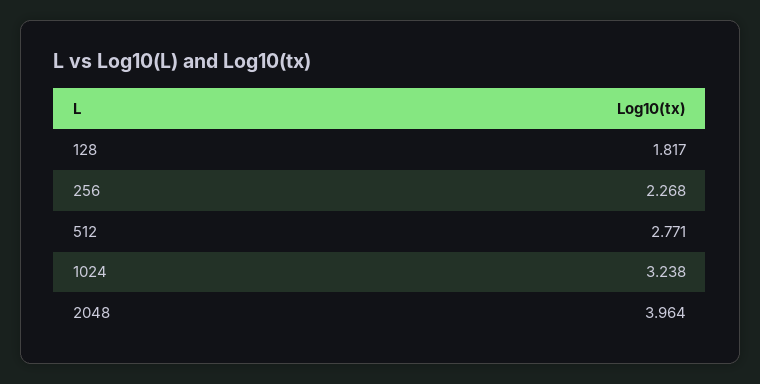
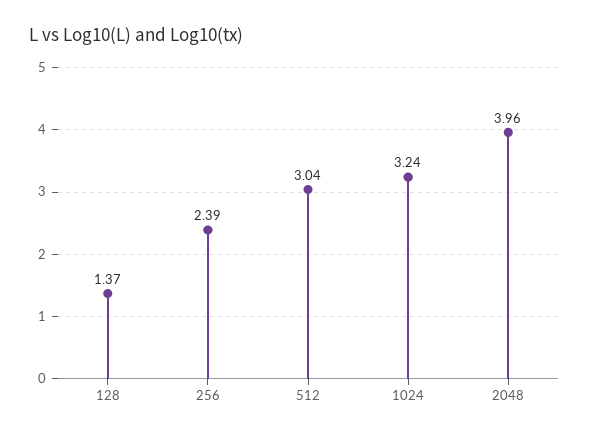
128: 1.817 -> 1.37
256: 2.268 -> 2.39
512: 2.771 -> 3.04

